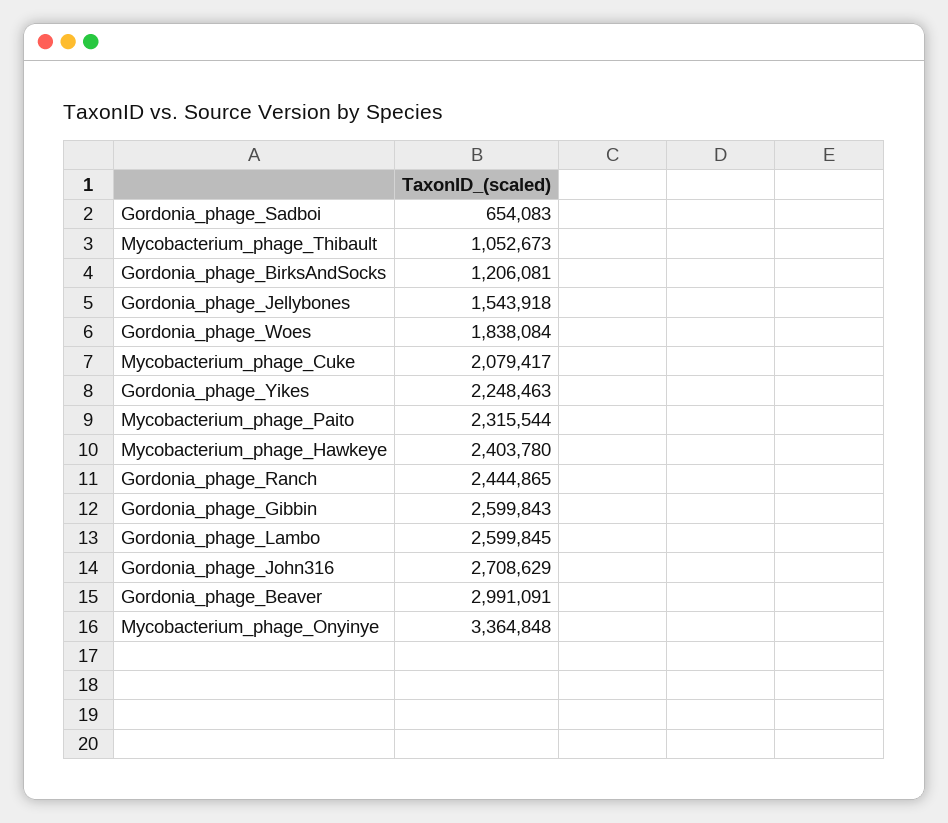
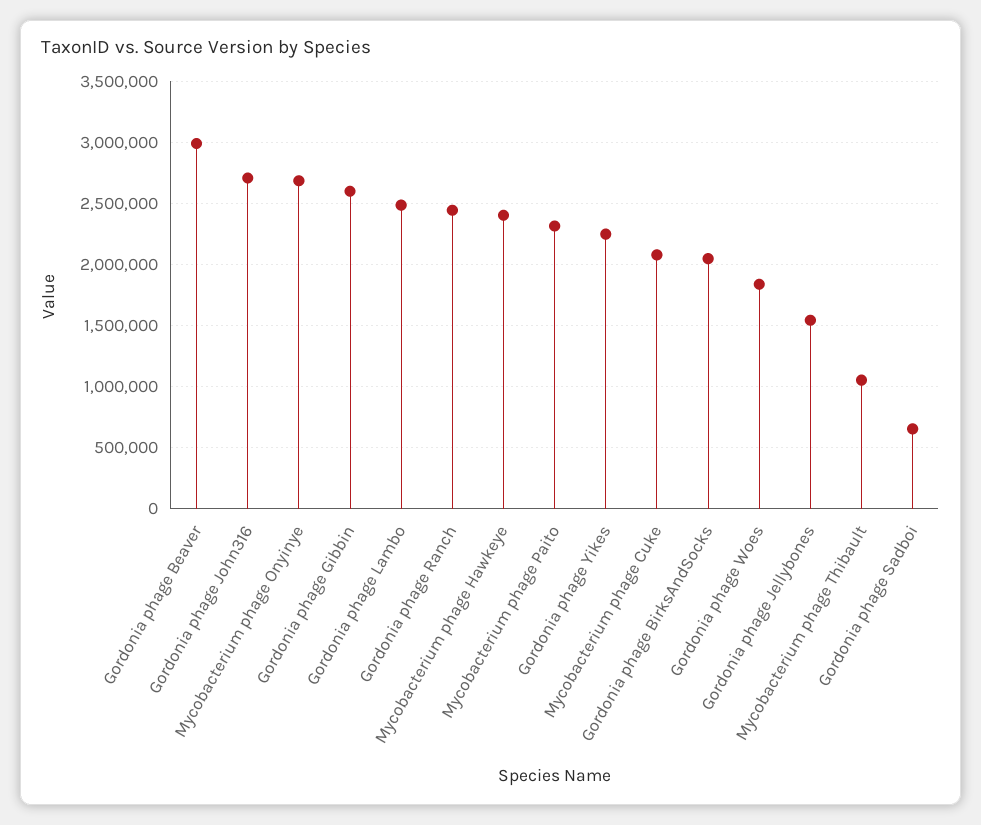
Gordonia_phage_BirksAndSocks: 1206081 -> 2050000
Gordonia_phage_Lambo: 2599845 -> 2500000
Mycobacterium_phage_Onyinye: 3364848 -> 2700000

